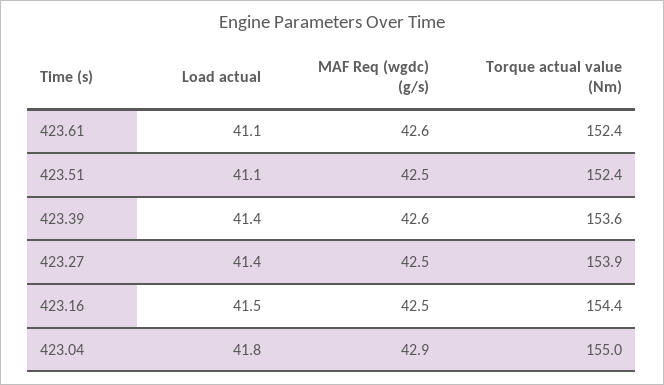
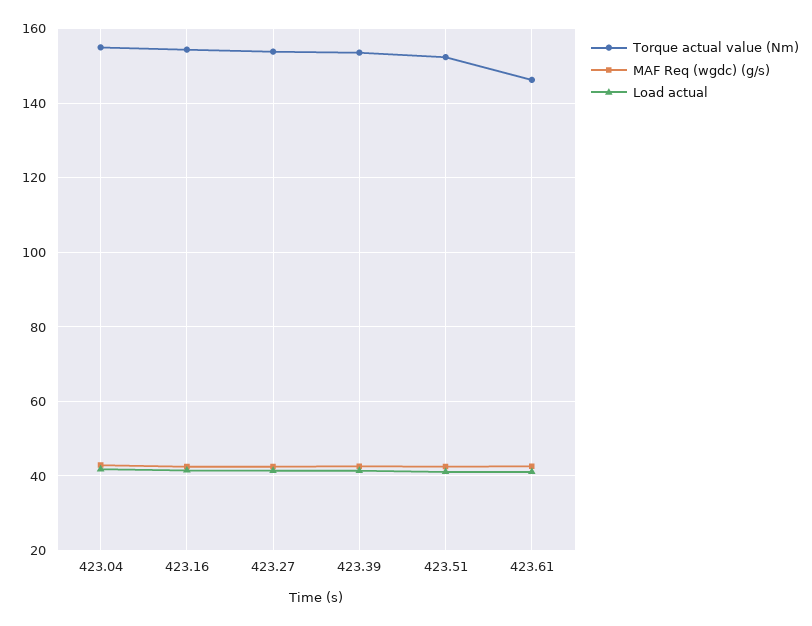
Torque actual value (Nm), 423.61: 152.4 -> 146

